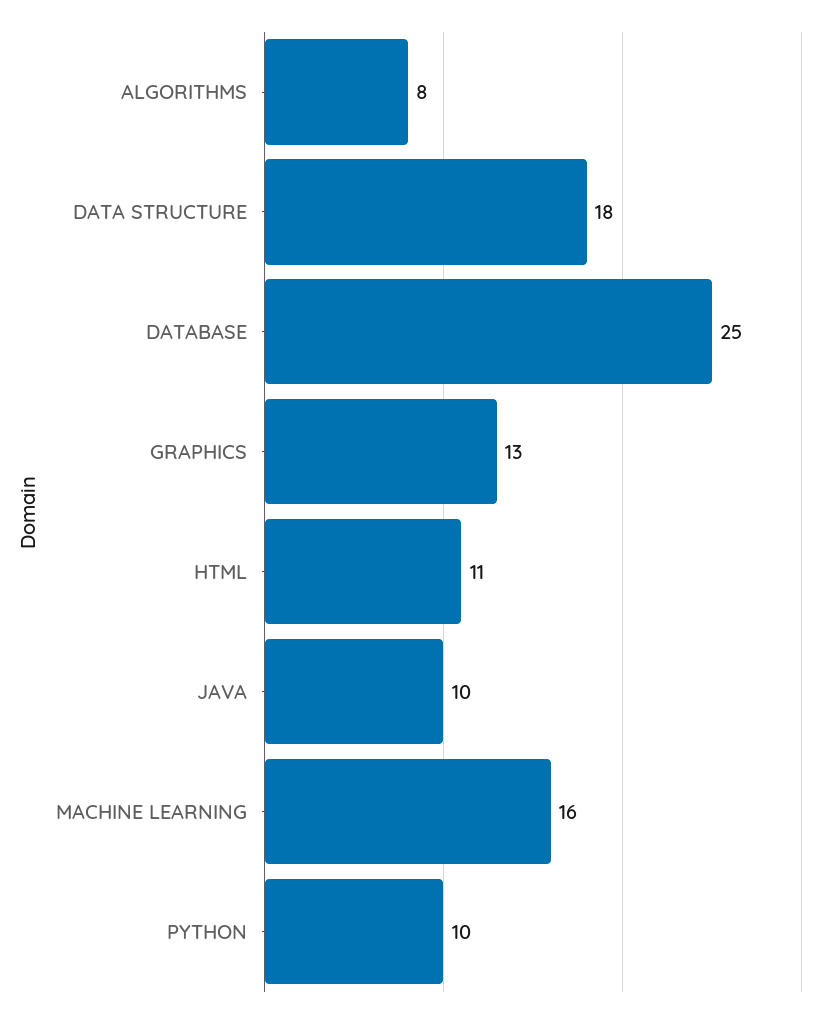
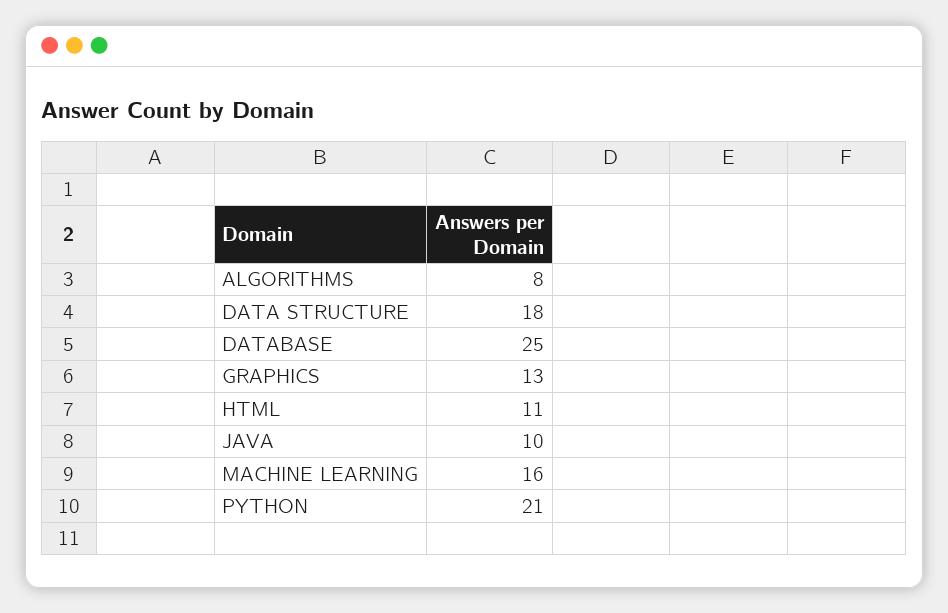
PYTHON: 10 -> 21

